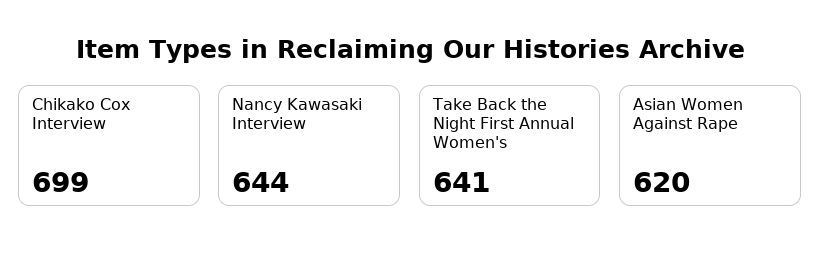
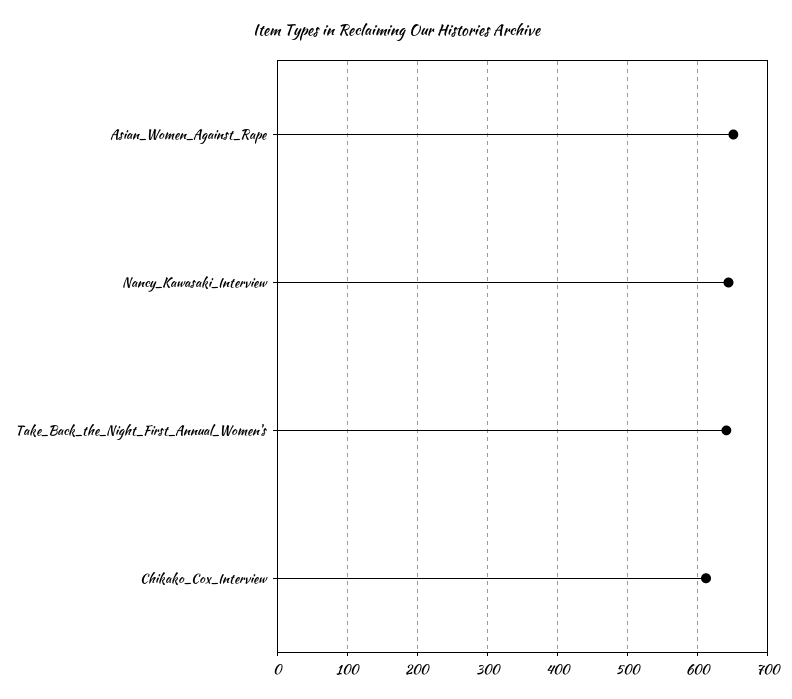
Chikako Cox Interview: 699 -> 610
Asian Women Against Rape: 620 -> 650

